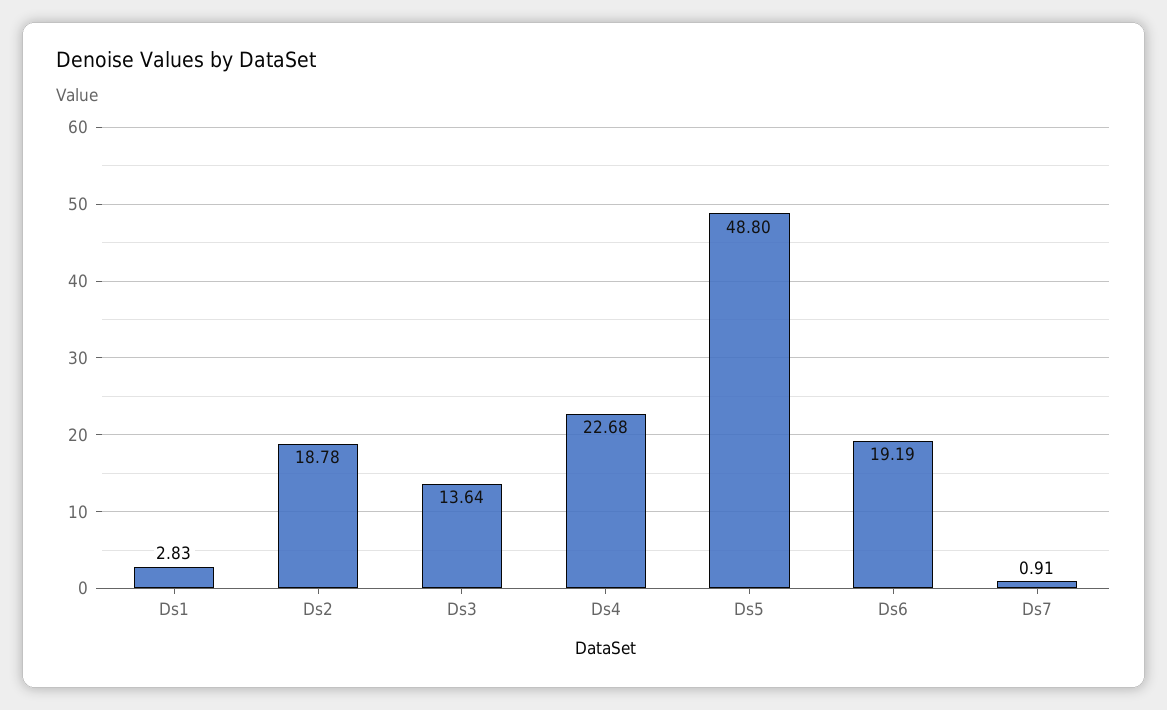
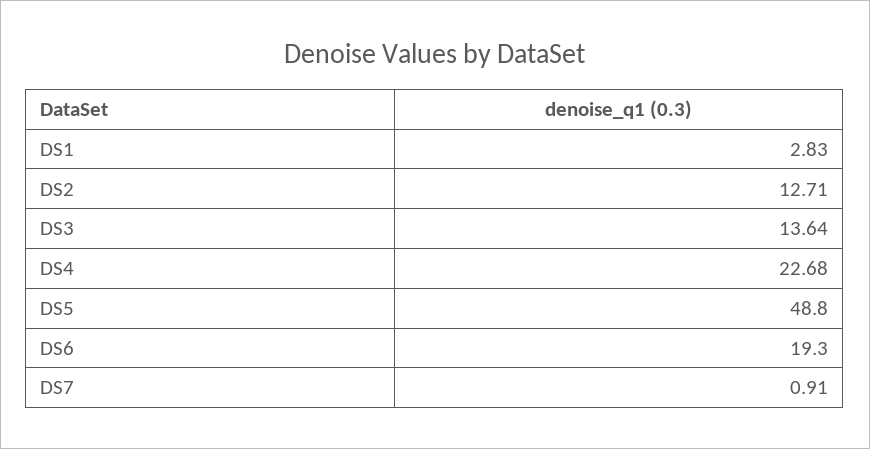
Ds2: 18.78 -> 12.71
Ds6: 19.19 -> 19.3

